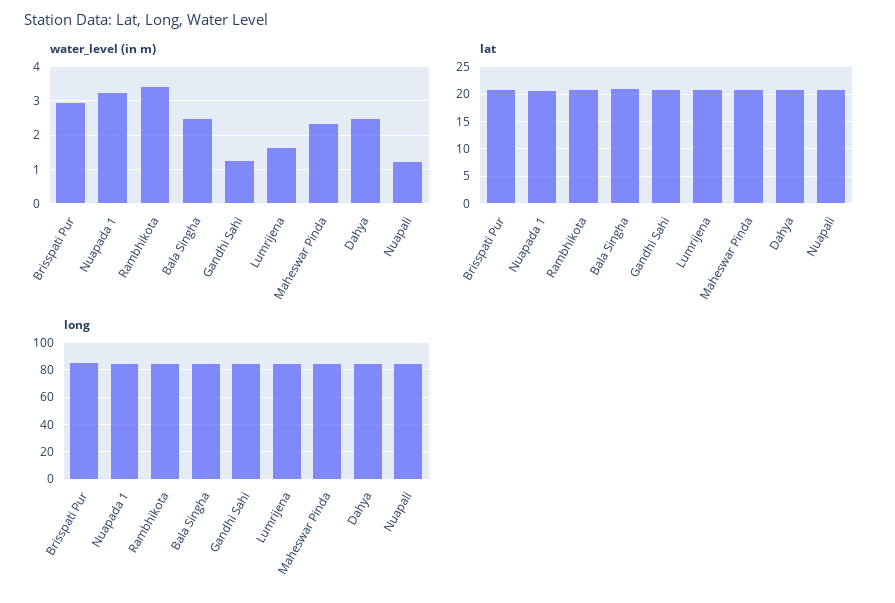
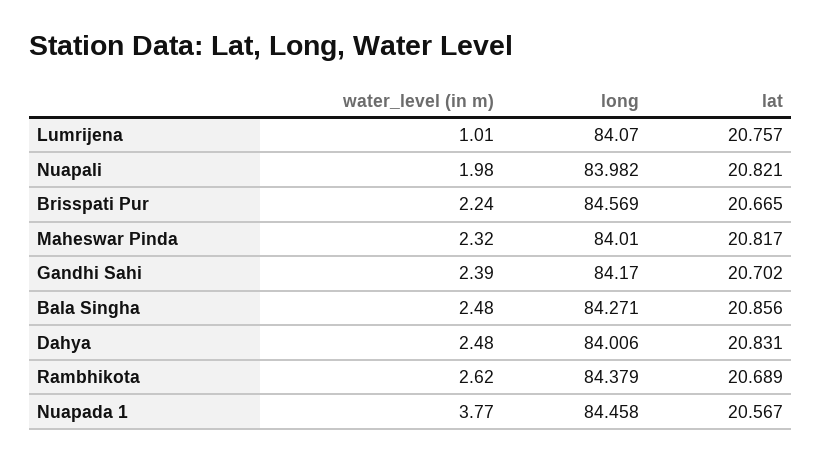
water_level (in m), Brisspati Pur: 3 -> 2.24
water_level (in m), Nuapada 1: 3.2 -> 3.77
water_level (in m), Rambhikota: 3.4 -> 2.62
water_level (in m), Gandhi Sahi: 1.2 -> 2.39
water_level (in m), Lumrijena: 1.6 -> 1.01
water_level (in m), Nuapali: 1.2 -> 1.98

